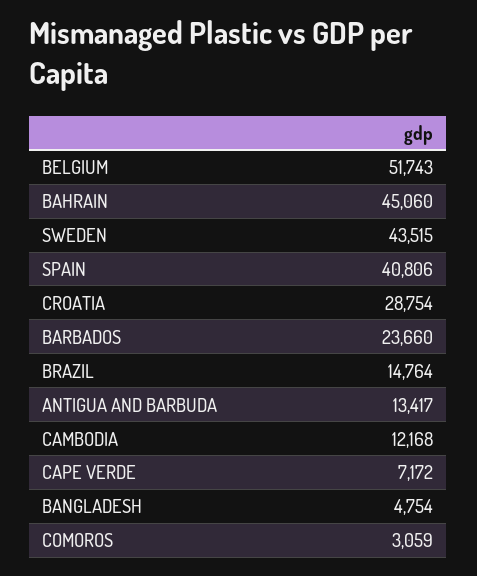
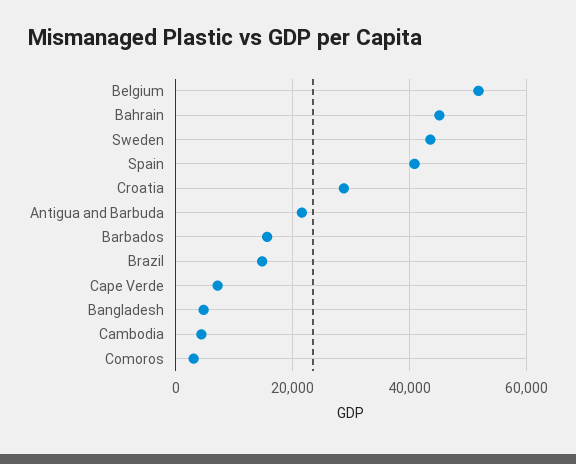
BARBADOS: 23660 -> 16000
ANTIGUA AND BARBUDA: 13417 -> 22000
CAMBODIA: 12168 -> 4000

